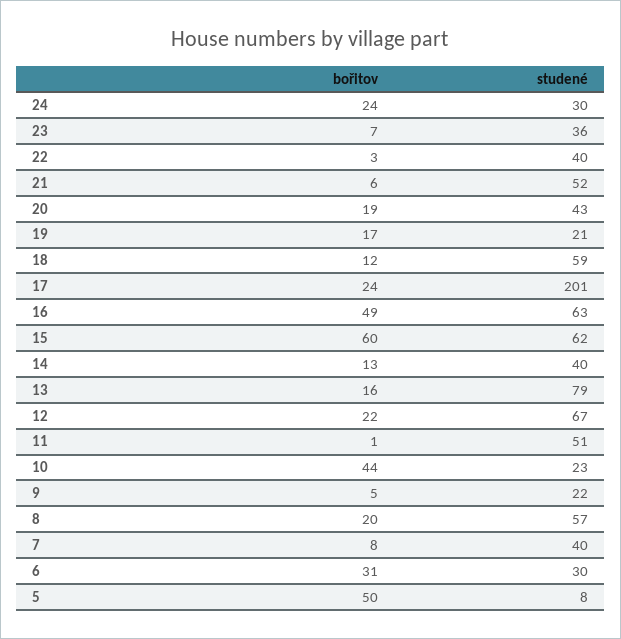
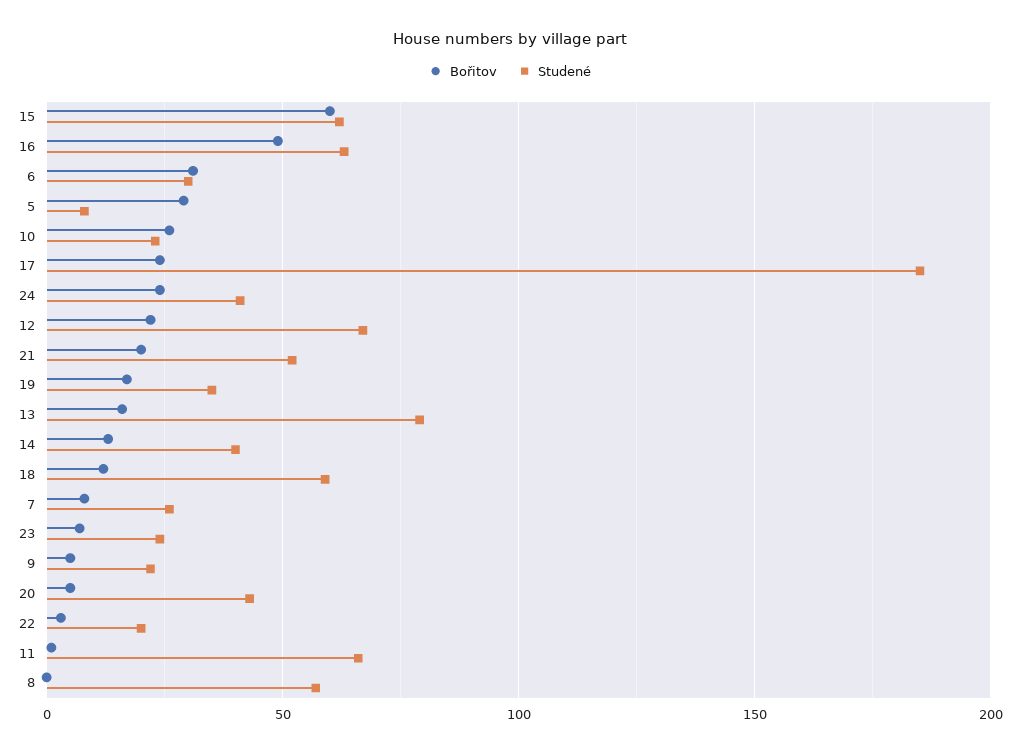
studené, 24: 30 -> 40
studené, 23: 36 -> 25
studené, 22: 40 -> 20
bořitov, 21: 6 -> 20
bořitov, 20: 19 -> 5
studené, 19: 21 -> 35
studené, 17: 201 -> 185
studené, 11: 51 -> 65
bořitov, 10: 44 -> 25
bořitov, 8: 20 -> 0
studené, 7: 40 -> 25
bořitov, 5: 50 -> 30

